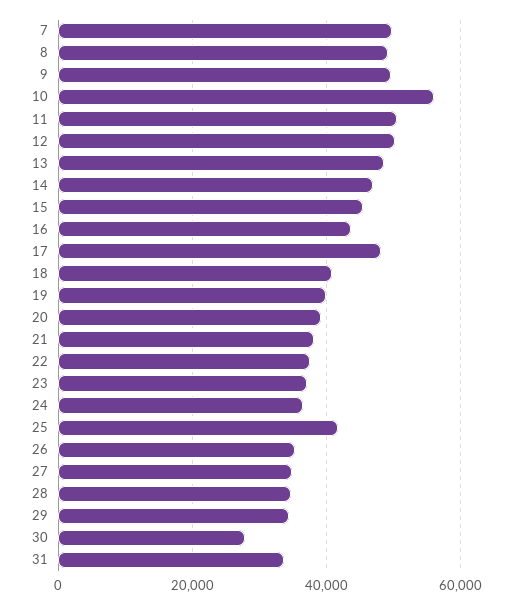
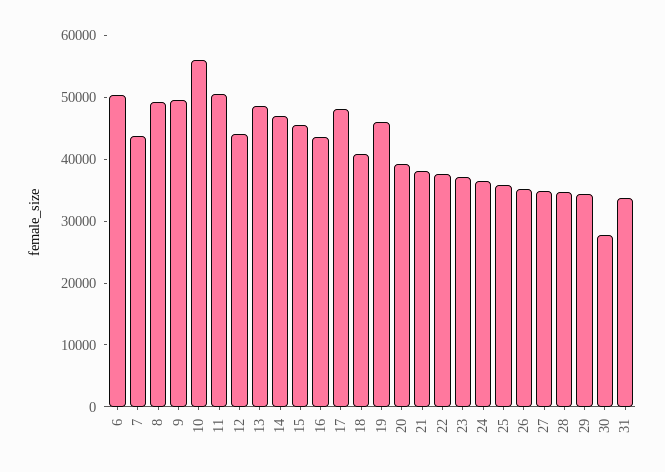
7: 50000 -> 44000
12: 50000 -> 44000
19: 40000 -> 46000
25: 42000 -> 36000
6: none -> 50000

